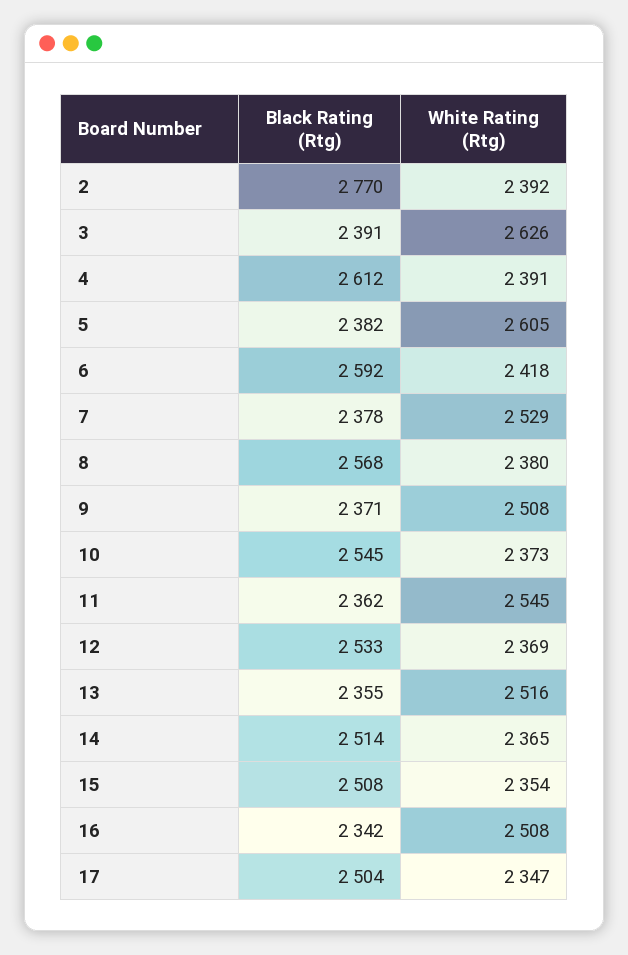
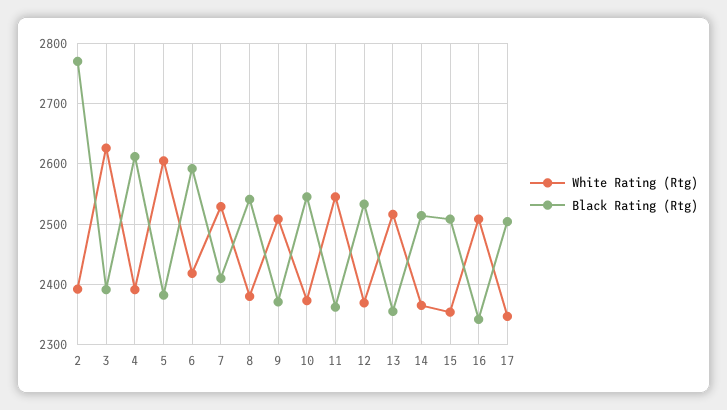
Black Rating (Rtg), 7: 2378 -> 2410
Black Rating (Rtg), 8: 2568 -> 2540

